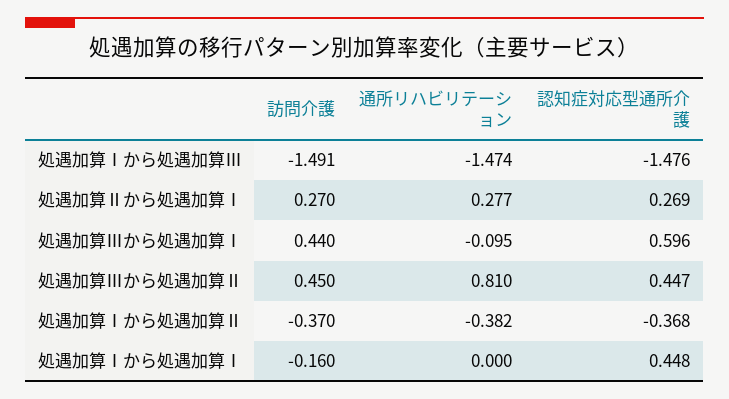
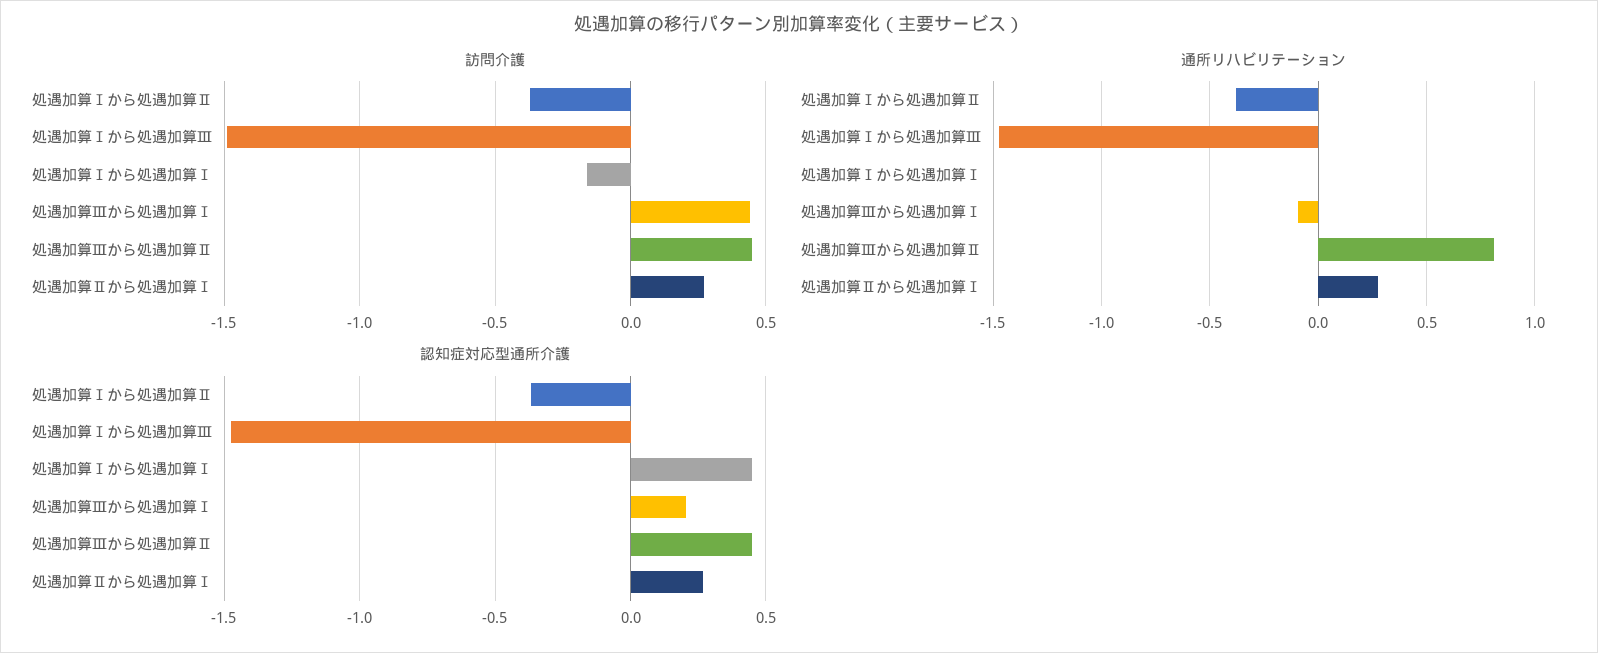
認知症対応型通所介護, 処遇加算Ⅲから処遇加算Ⅰ: 0.596 -> 0.2

